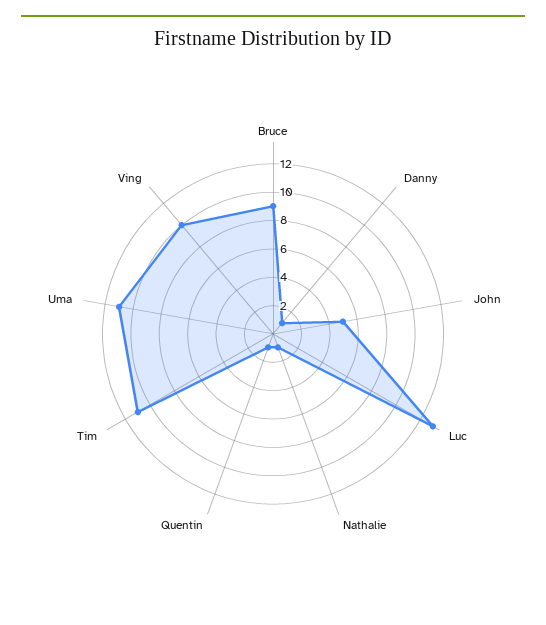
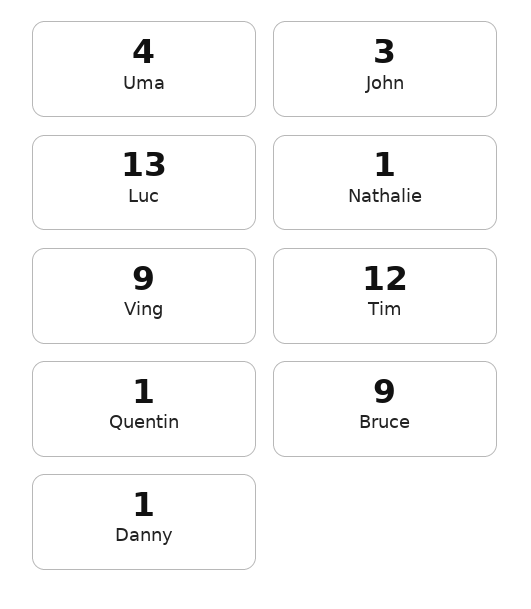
John: 5 -> 3
Tim: 11 -> 12
Uma: 11 -> 4
Ving: 10 -> 9

